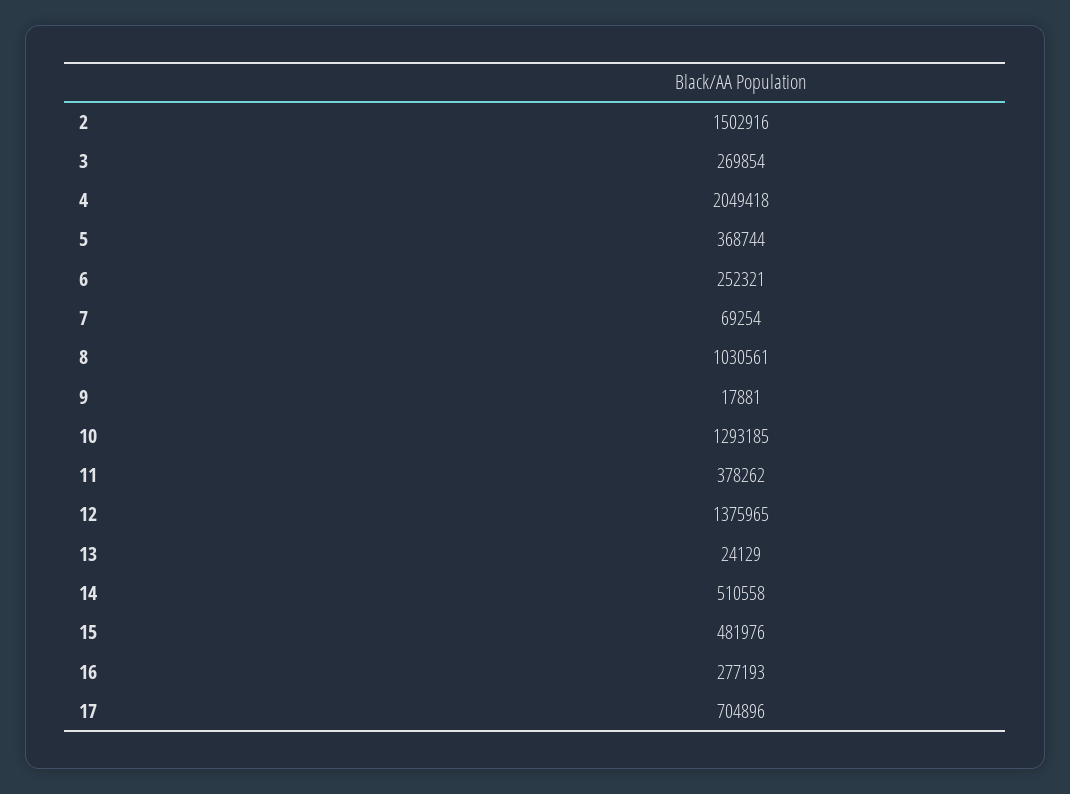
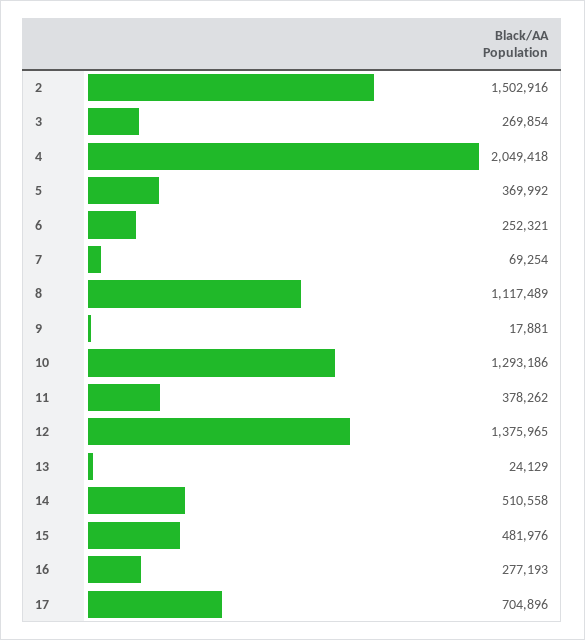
5: 368744 -> 369992
8: 1030561 -> 1117489
10: 1293185 -> 1293186

